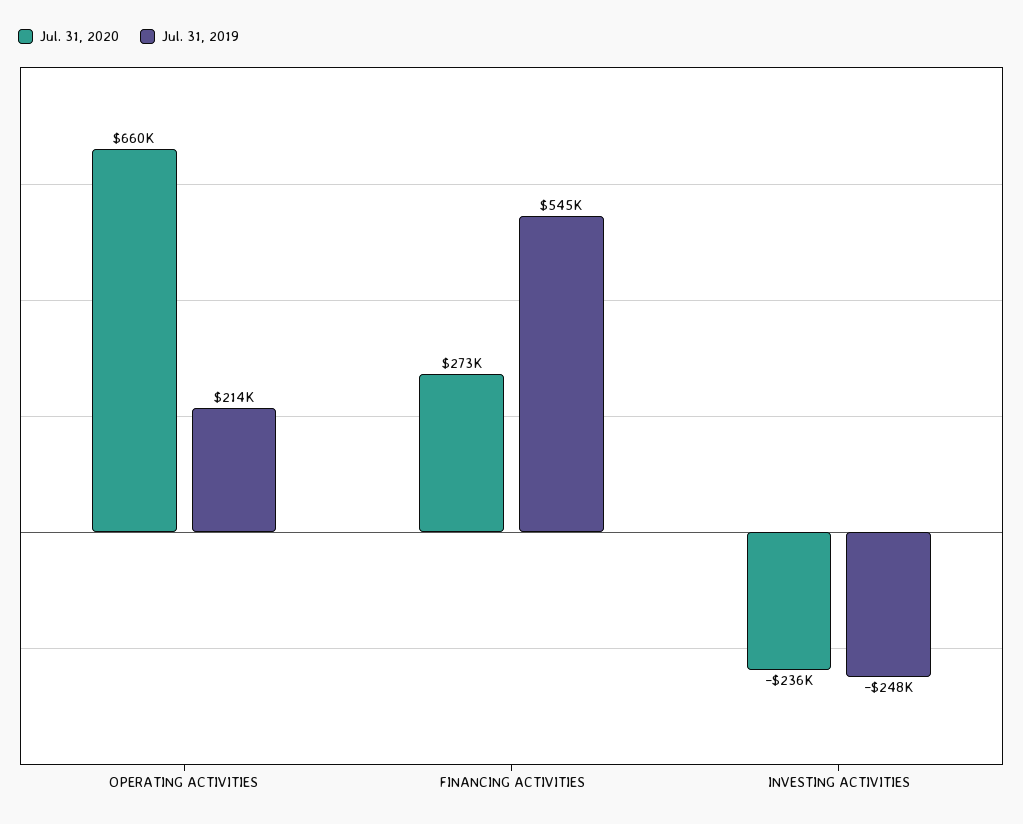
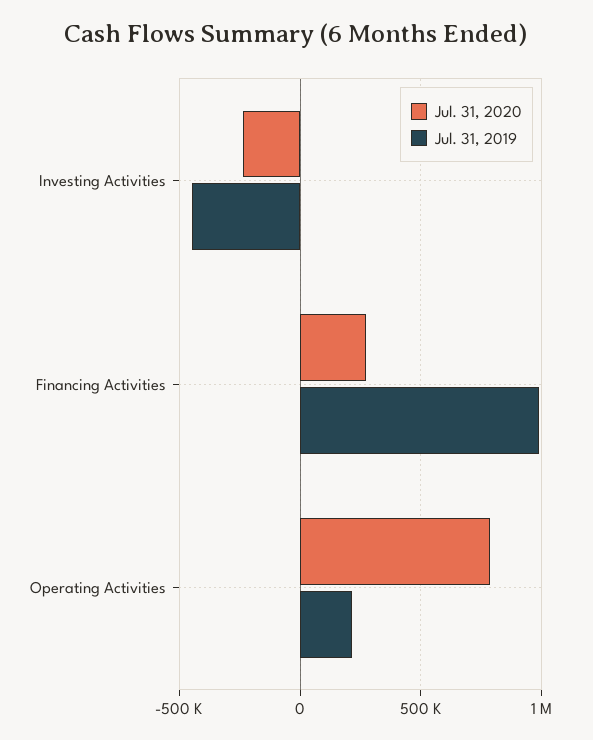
Jul. 31, 2020, OPERATING ACTIVITIES: 660000 -> 800000
Jul. 31, 2019, FINANCING ACTIVITIES: 545000 -> 1000000
Jul. 31, 2019, INVESTING ACTIVITIES: -248000 -> -450000

